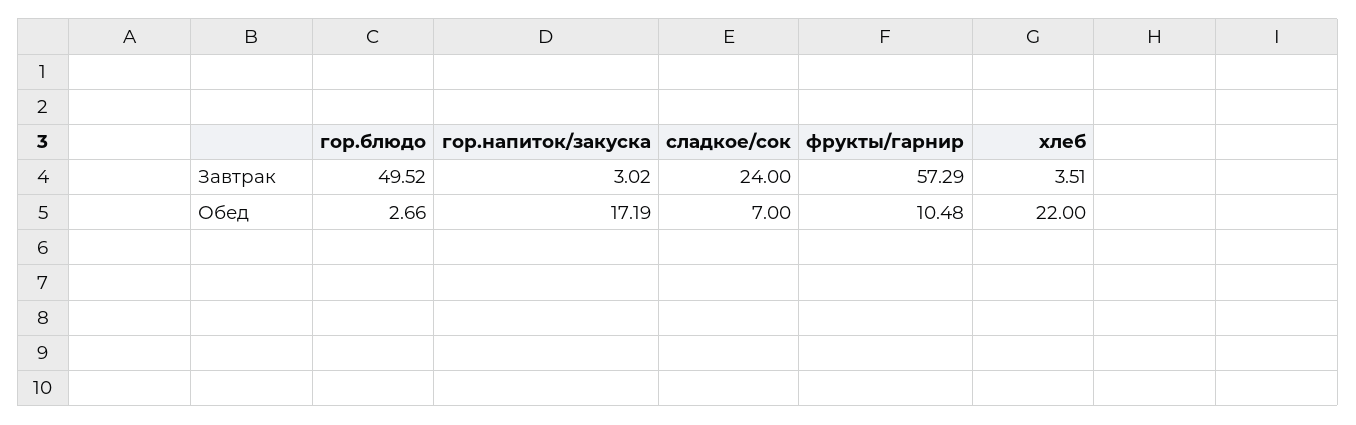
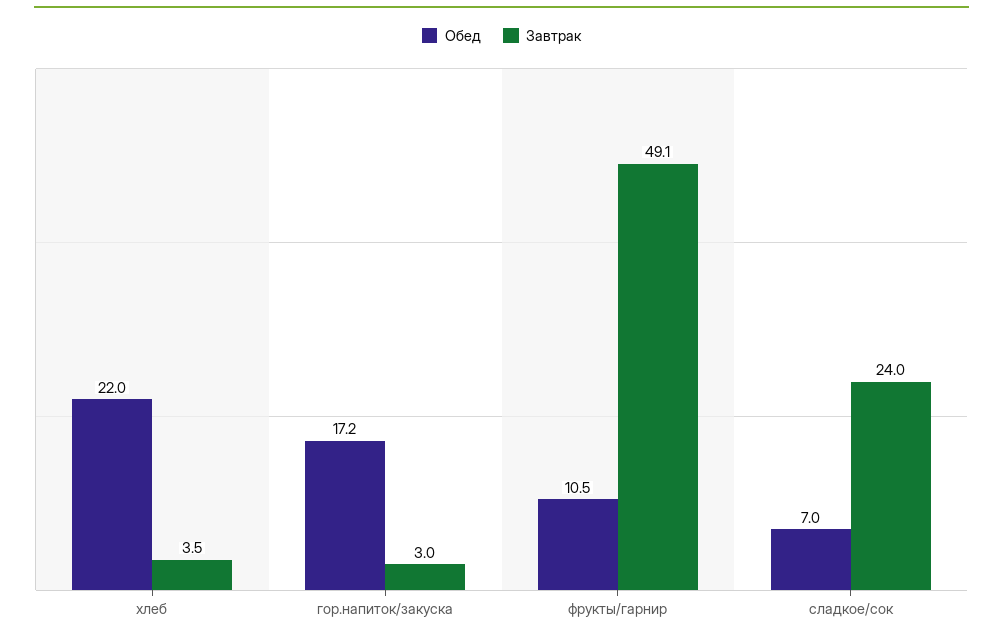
Завтрак, гор.блюдо: 49.52 -> none
Завтрак, фрукты/гарнир: 57.29 -> 49.1
Обед, гор.блюдо: 2.66 -> none

